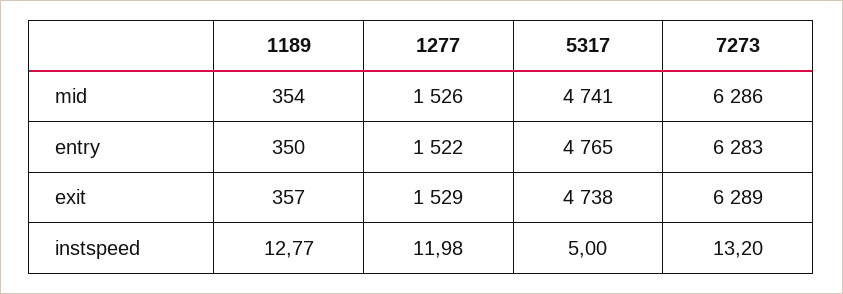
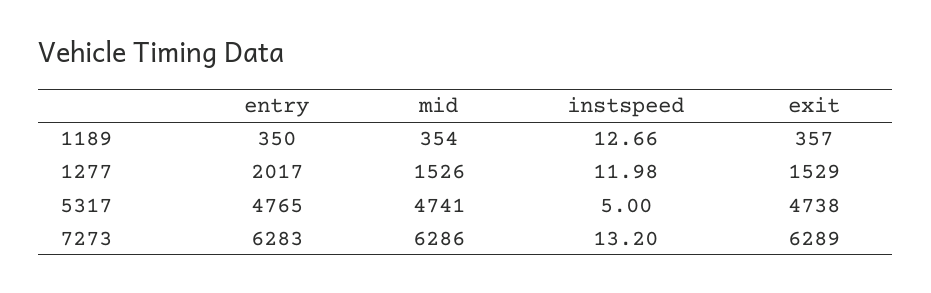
1277, entry: 1522 -> 2017
1189, instspeed: 12.77 -> 12.66

